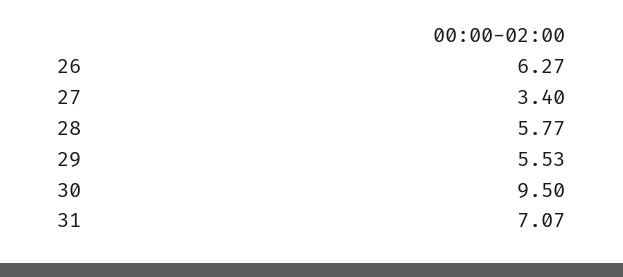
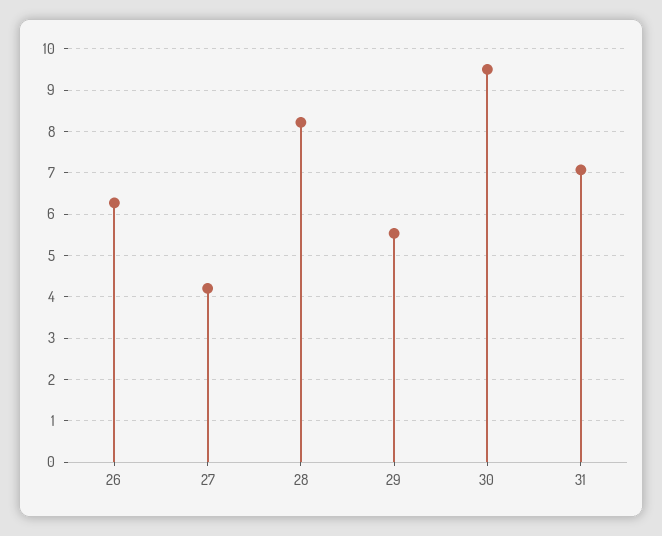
27: 3.4 -> 4.2
28: 5.77 -> 8.2

